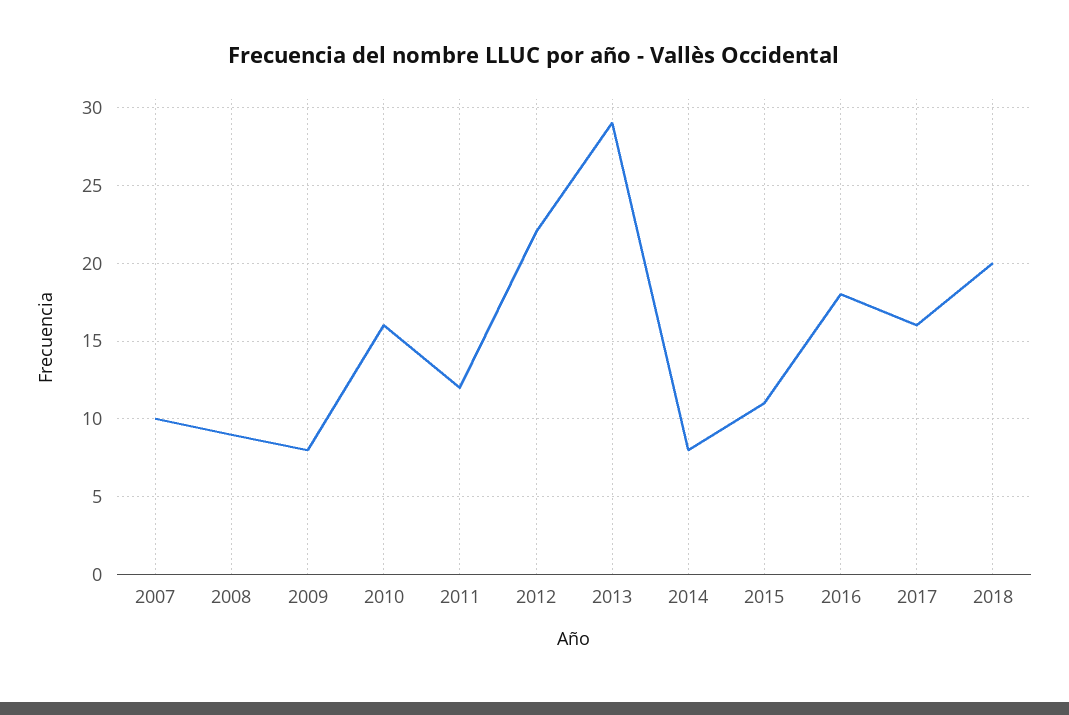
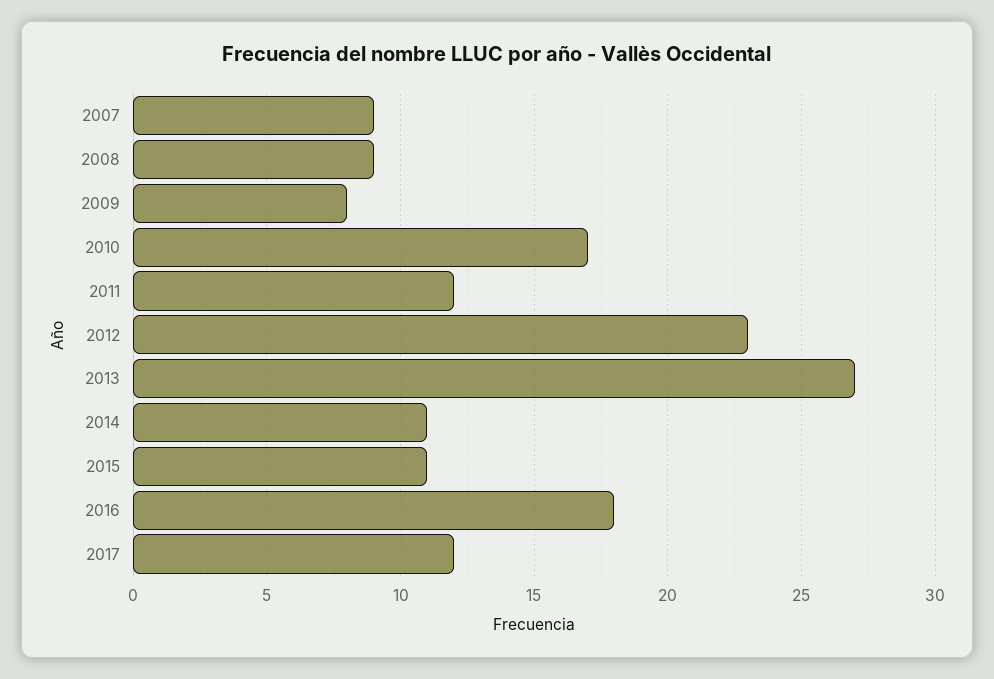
2007: 10 -> 9
2010: 16 -> 17
2012: 22 -> 23
2013: 29 -> 27
2014: 8 -> 11
2017: 16 -> 12
2018: 20 -> none

